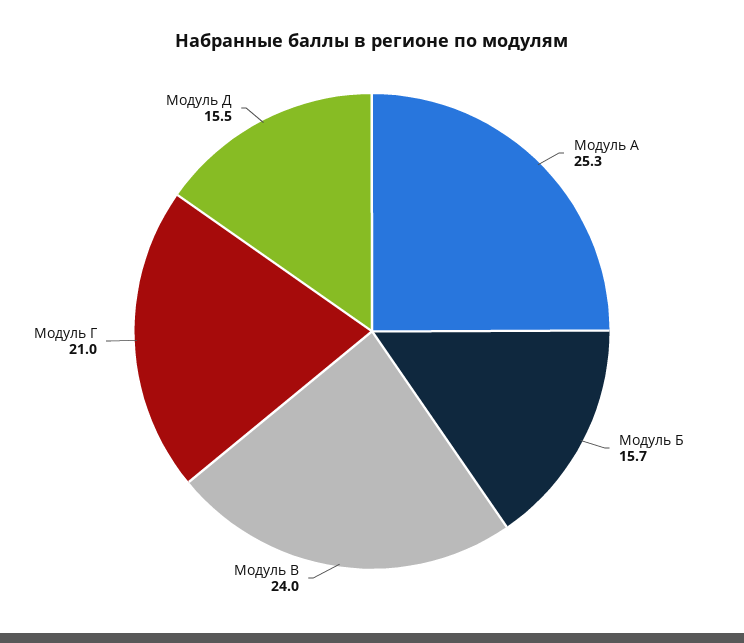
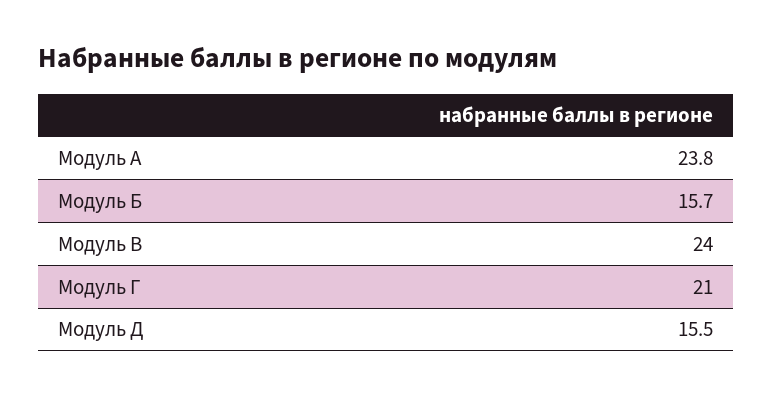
Модуль А: 25.3 -> 23.8

